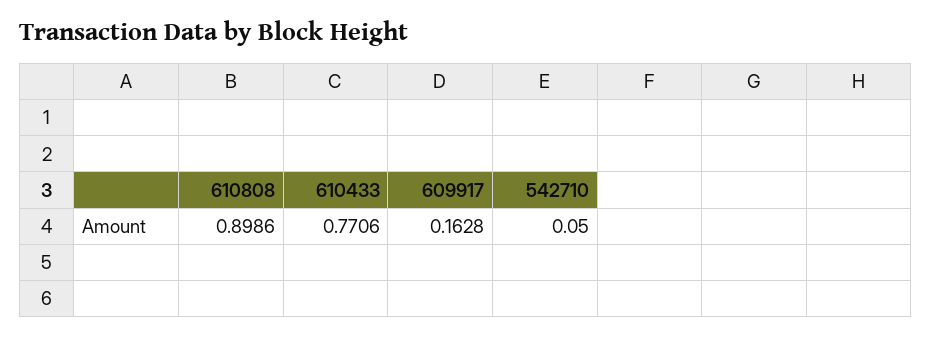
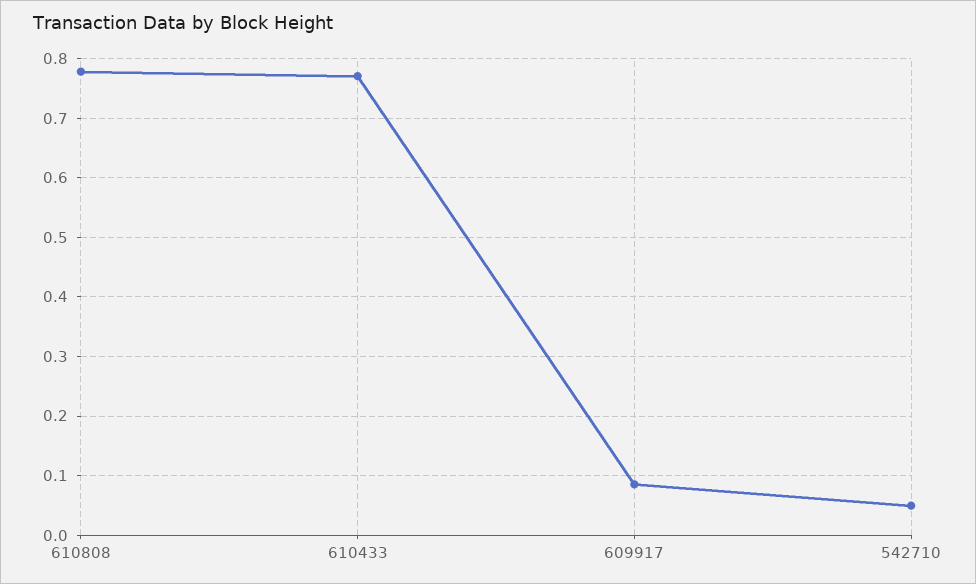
610808: 0.8986 -> 0.78
609917: 0.1628 -> 0.08

